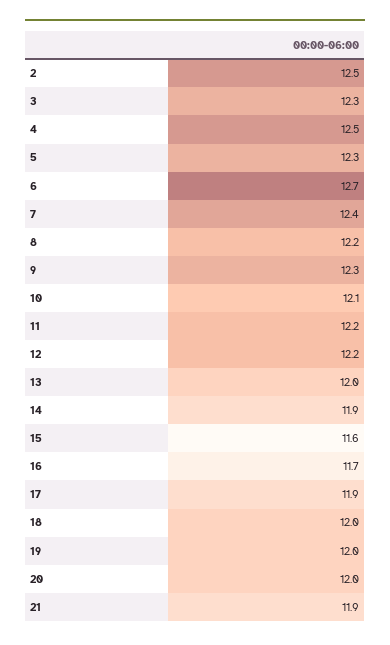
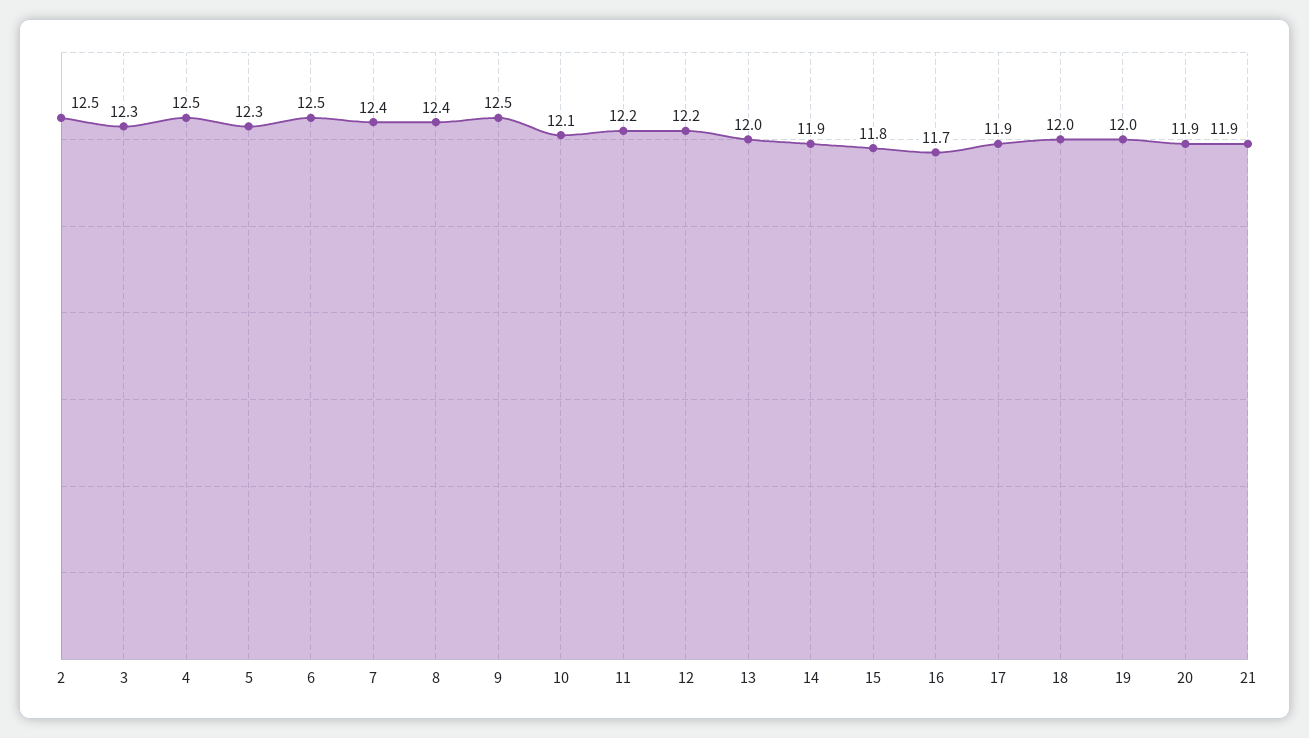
6: 12.7 -> 12.5
8: 12.2 -> 12.4
9: 12.3 -> 12.5
15: 11.6 -> 11.8
20: 12 -> 11.9

